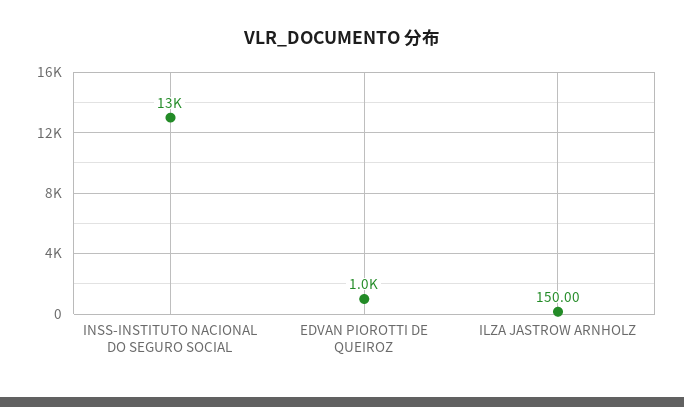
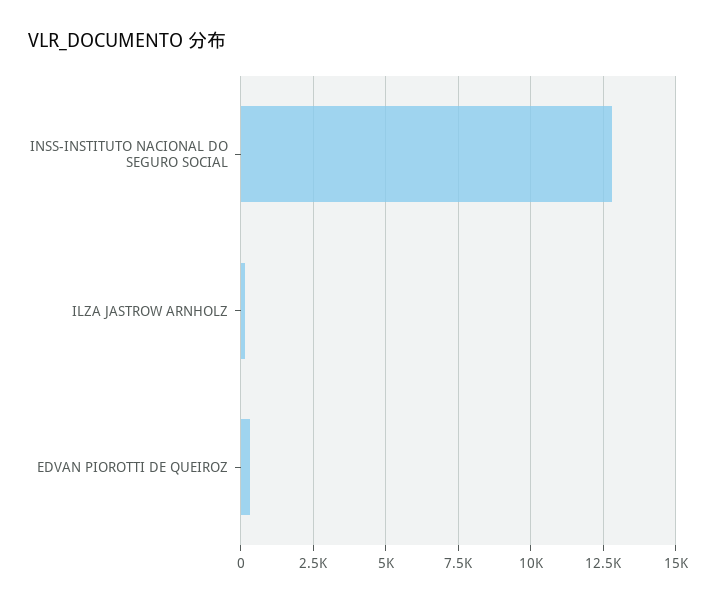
EDVAN PIOROTTI DE QUEIROZ: 1000 -> 250

